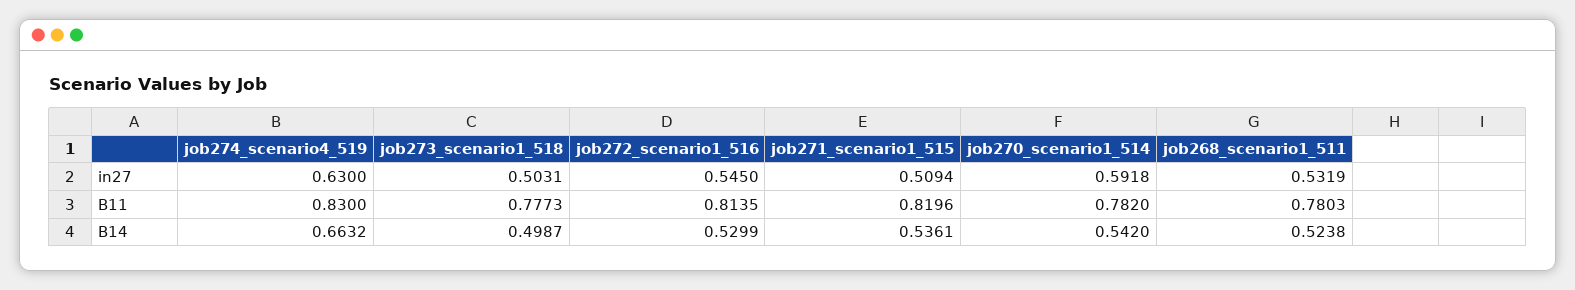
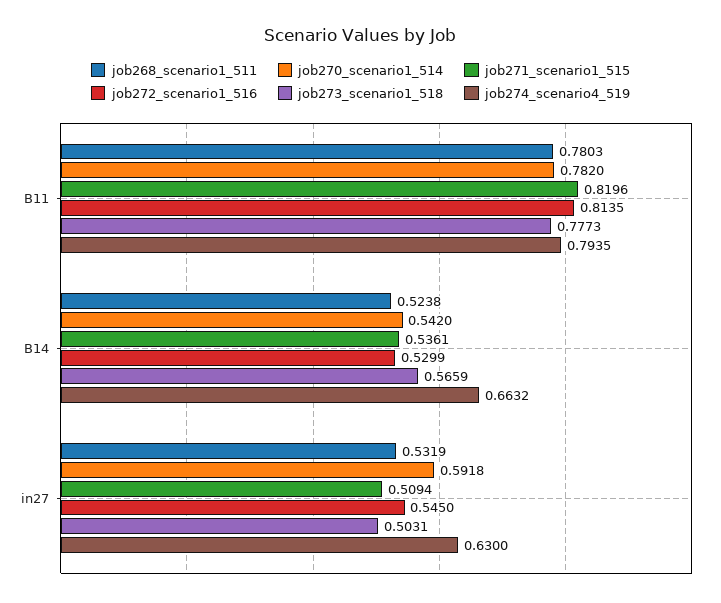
job274_scenario4_519, B11: 0.83 -> 0.7935
job273_scenario1_518, B14: 0.4987 -> 0.5659

